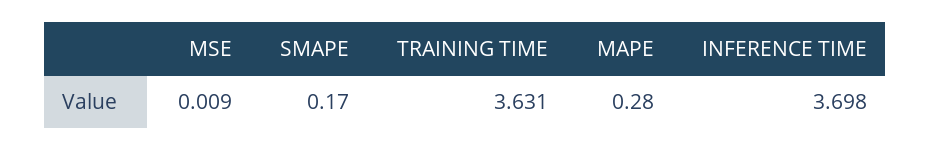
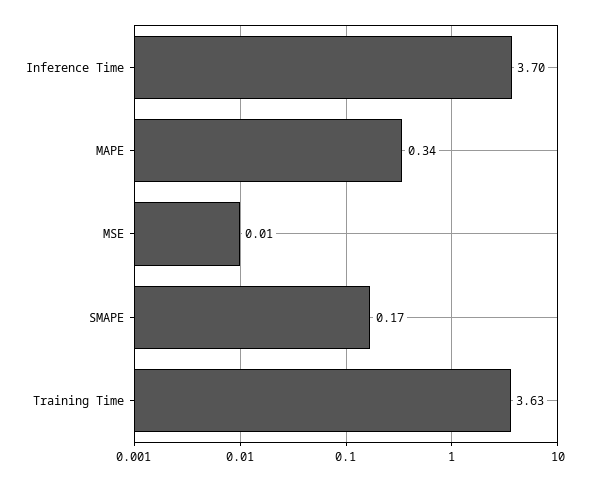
MAPE: 0.28 -> 0.34

